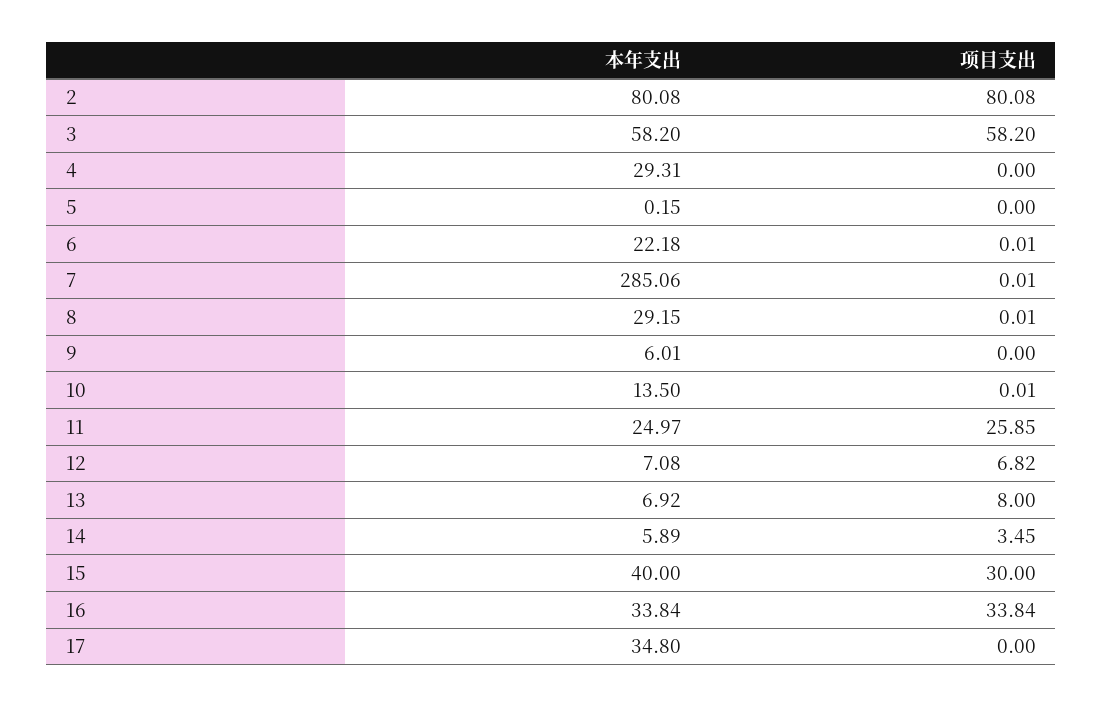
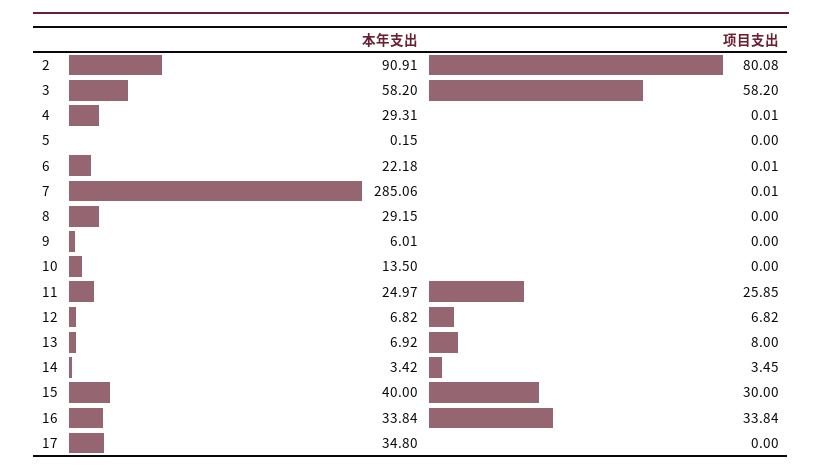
本年支出, 2: 80.08 -> 90.91
项目支出, 4: 0 -> 0.01
项目支出, 8: 0.01 -> 0
项目支出, 10: 0.01 -> 0
本年支出, 12: 7.08 -> 6.82
本年支出, 14: 5.89 -> 3.42

